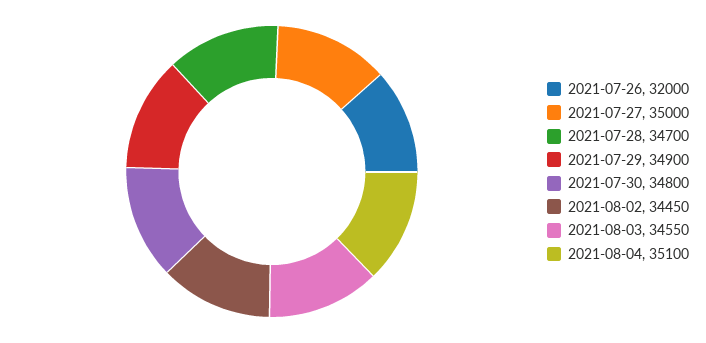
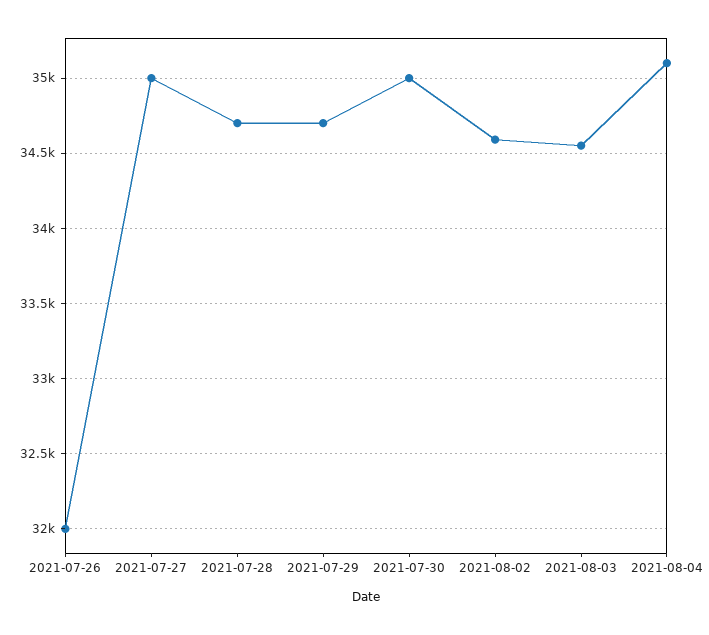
2021-07-29: 34900 -> 34700
2021-07-30: 34800 -> 35000
2021-08-02: 34450 -> 34600

